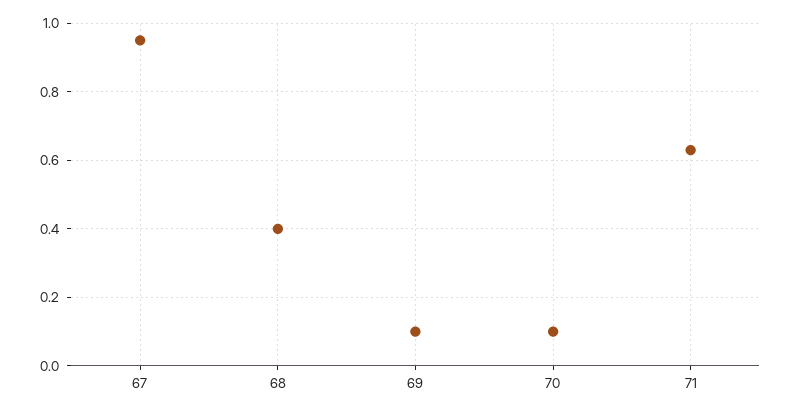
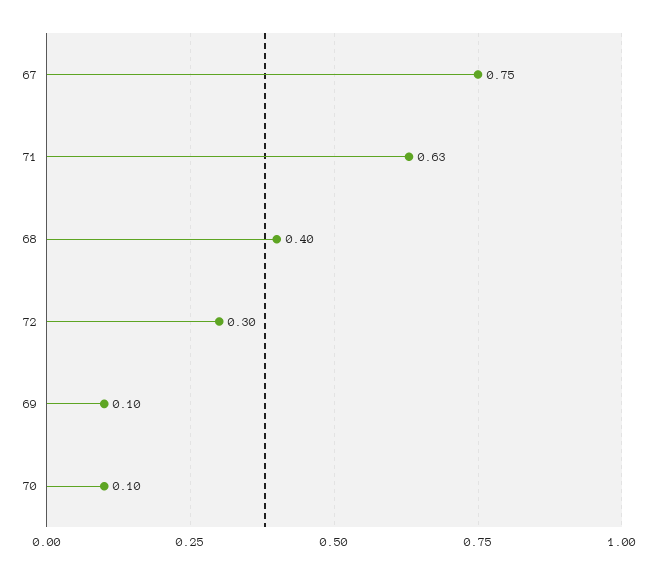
67: 0.95 -> 0.75
72: none -> 0.3

